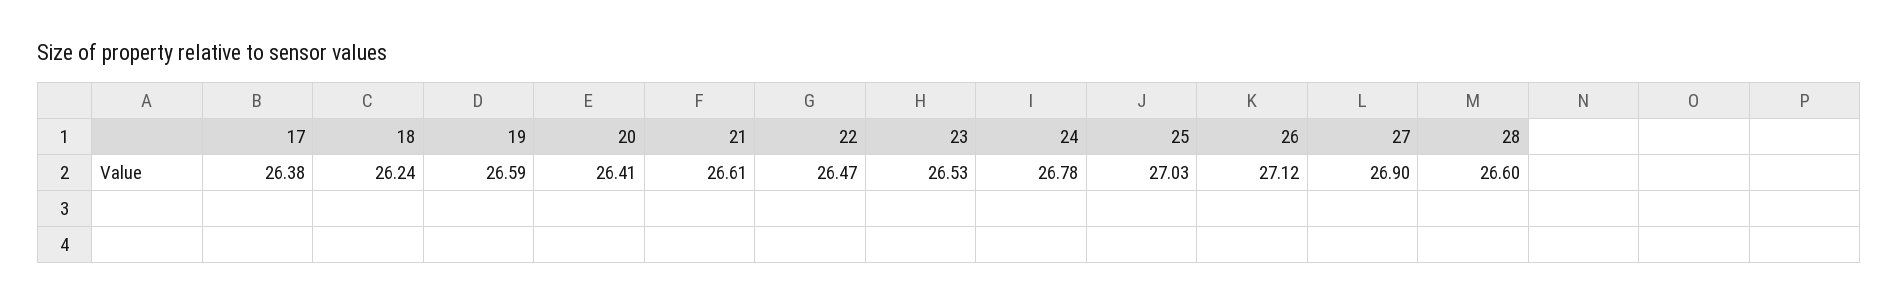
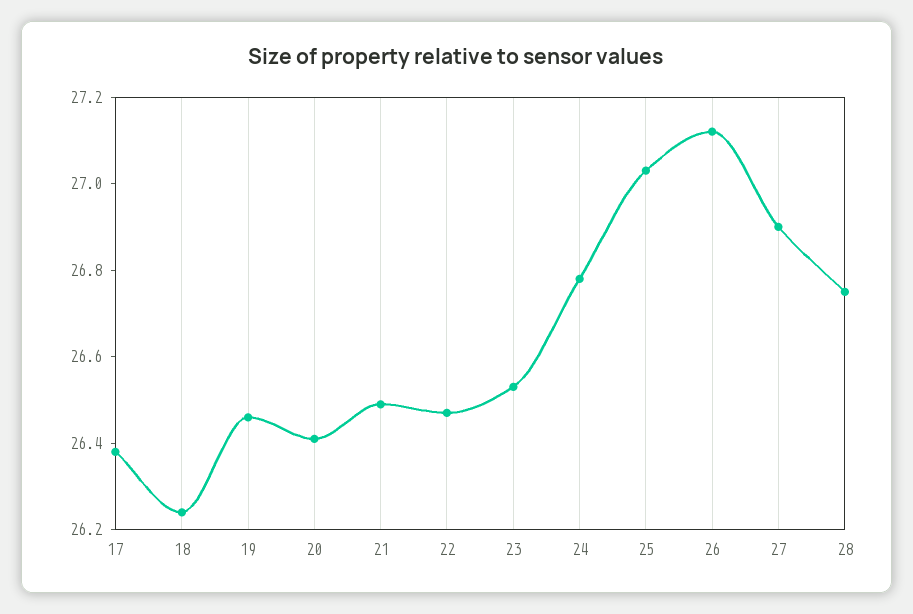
19: 26.59 -> 26.45
21: 26.61 -> 26.5
28: 26.6 -> 26.75

